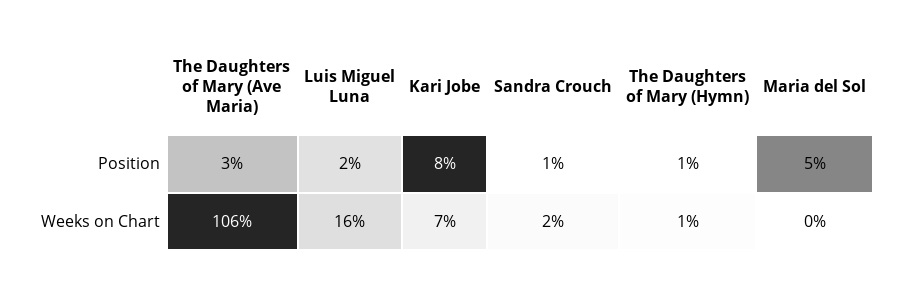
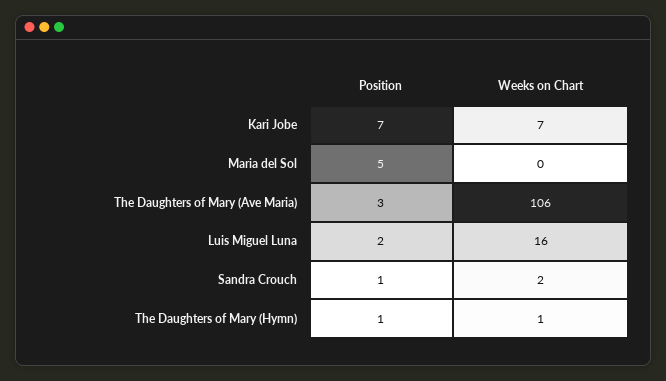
Kari Jobe, Position: 8 -> 7

